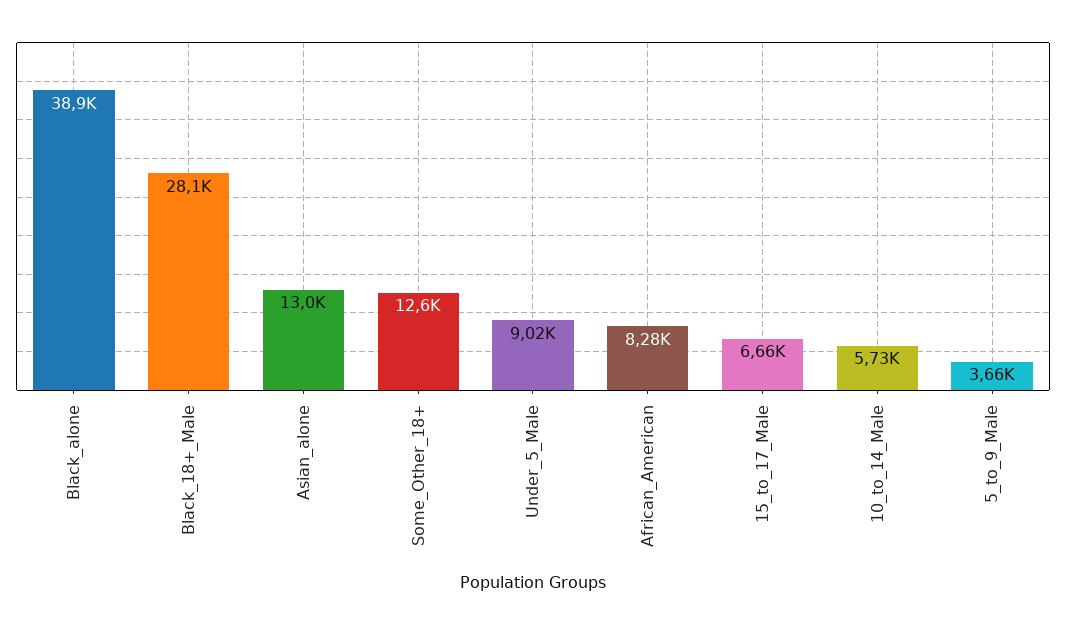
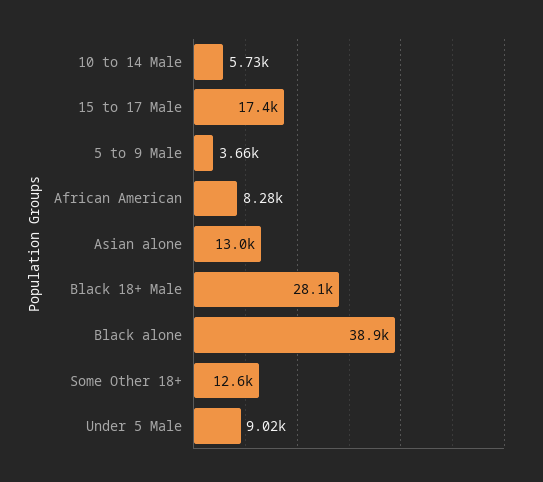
15_to_17_Male: 6660 -> 17400

